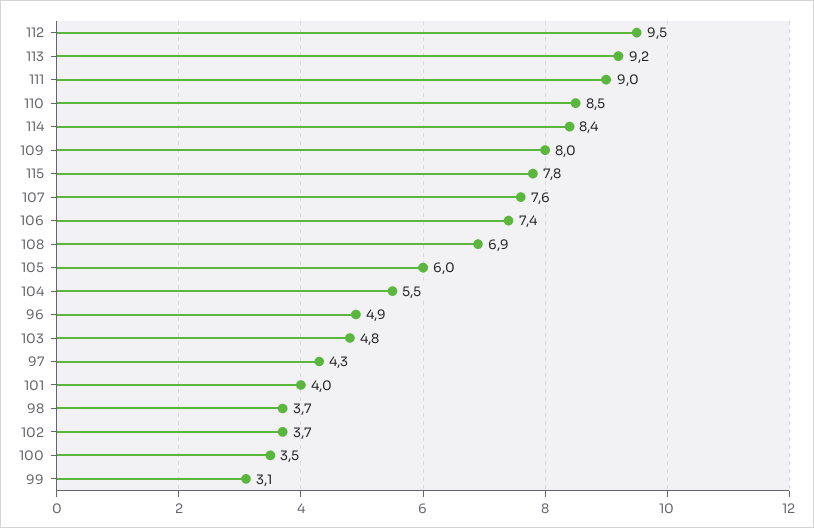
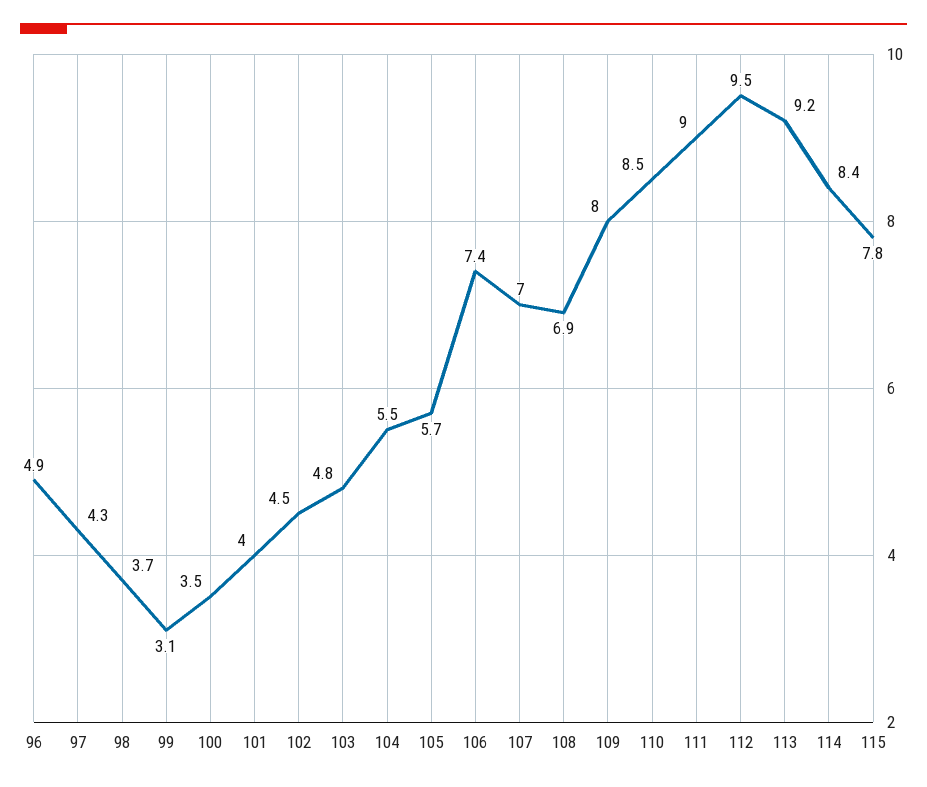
107: 7.6 -> 7
105: 6 -> 5.7
102: 3.7 -> 4.5

